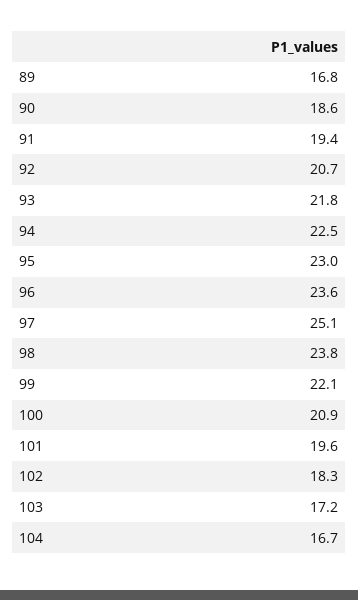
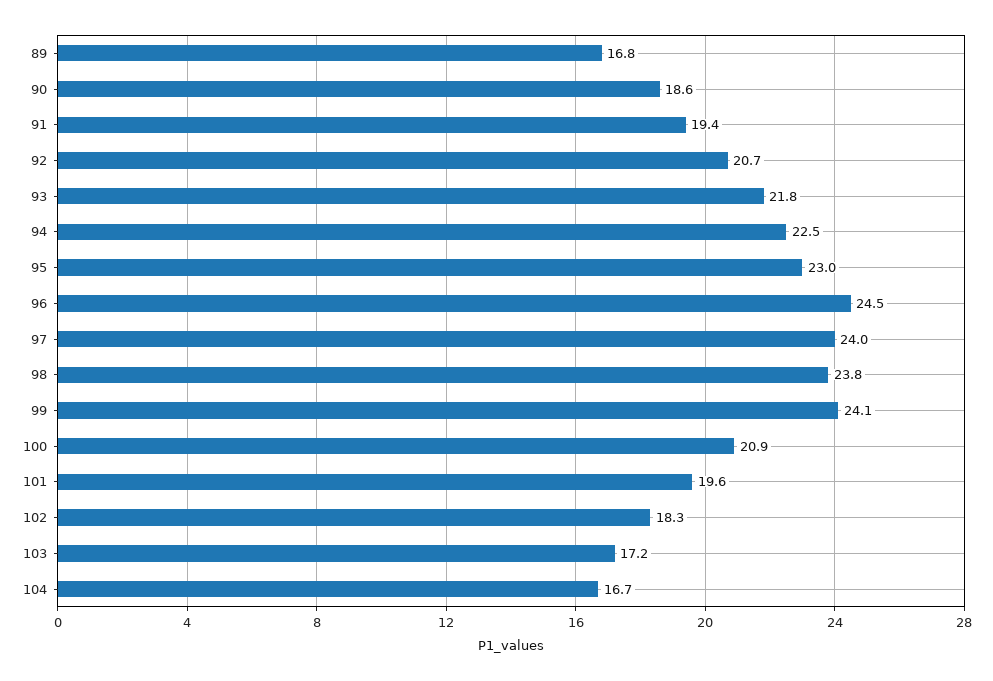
96: 23.6 -> 24.5
97: 25.1 -> 24
99: 22.1 -> 24.1

